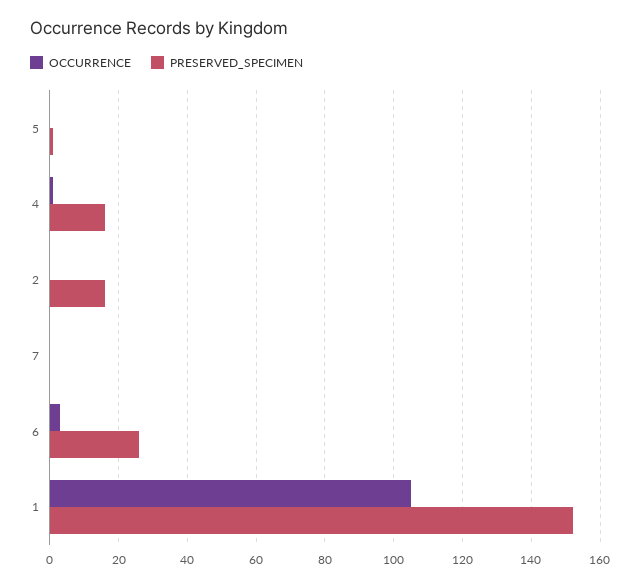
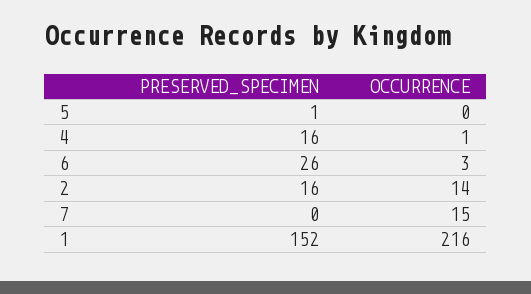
OCCURRENCE, 2: 0 -> 14
OCCURRENCE, 7: 0 -> 15
OCCURRENCE, 1: 105 -> 216

